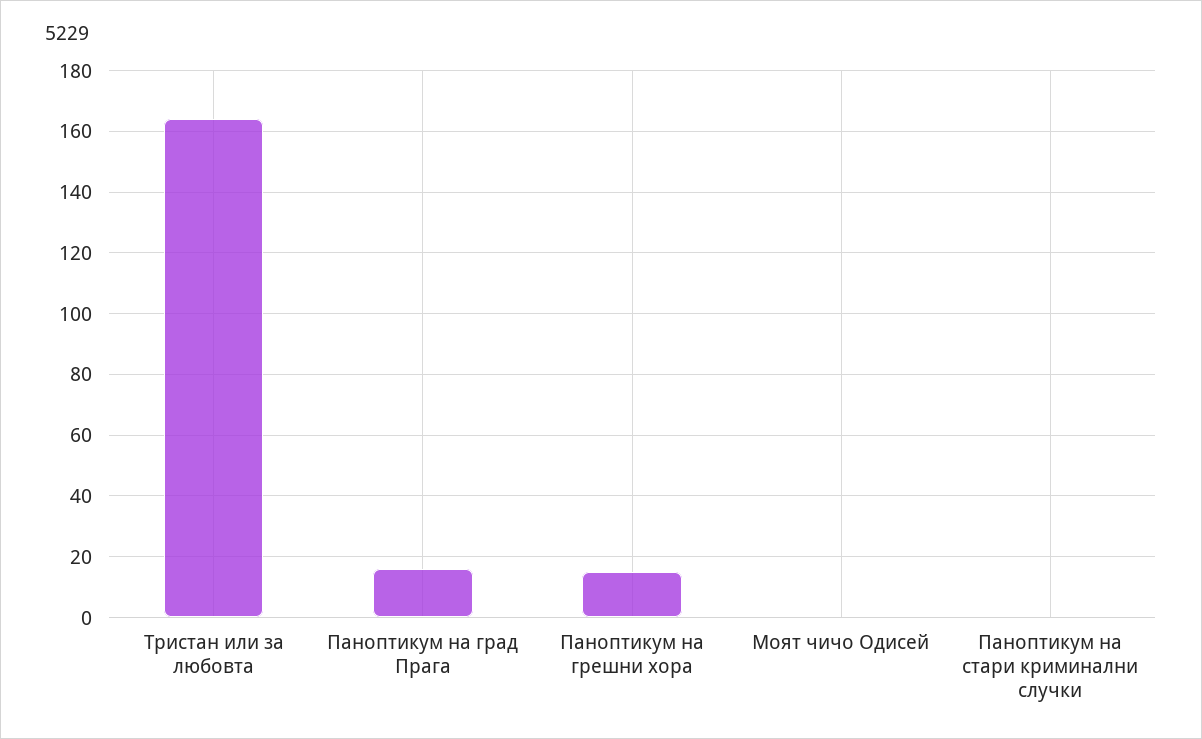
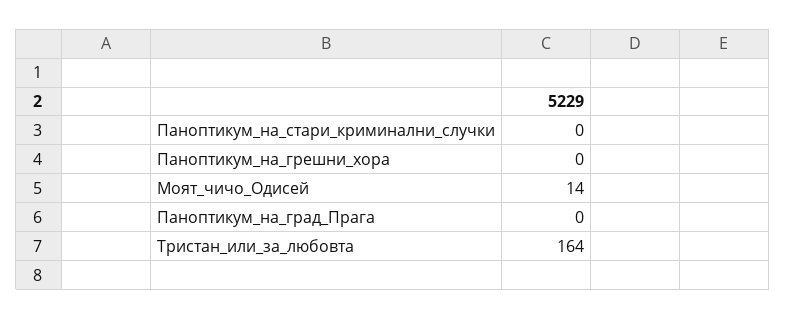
Паноптикум на град Прага: 15 -> 0
Паноптикум на грешни хора: 15 -> 0
Моят чичо Одисей: 0 -> 14

